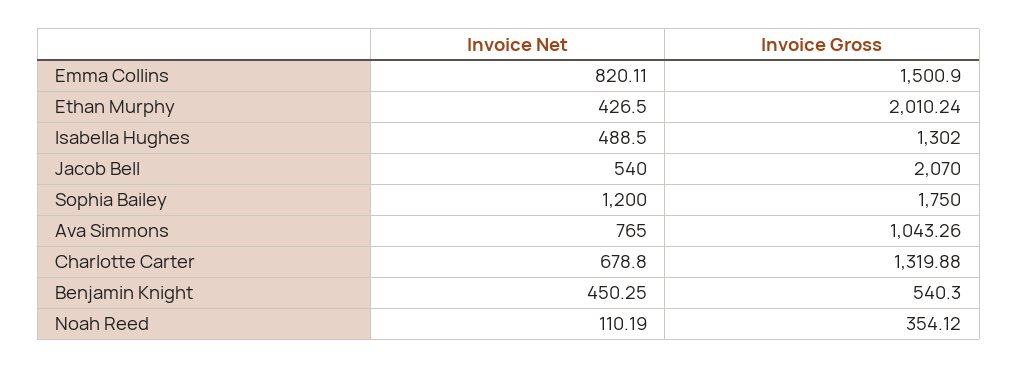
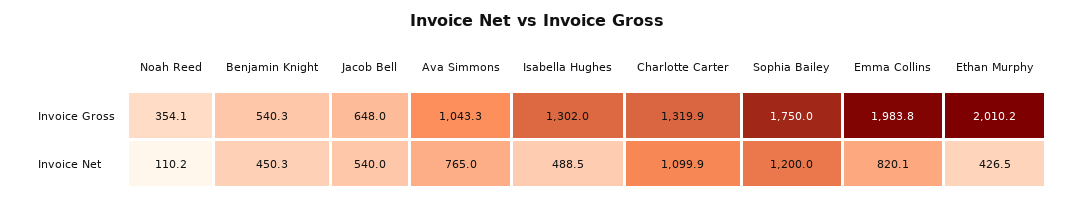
Invoice Gross, Emma Collins: 1500.9 -> 1983.8
Invoice Gross, Jacob Bell: 2070 -> 648
Invoice Net, Charlotte Carter: 678.8 -> 1099.9

